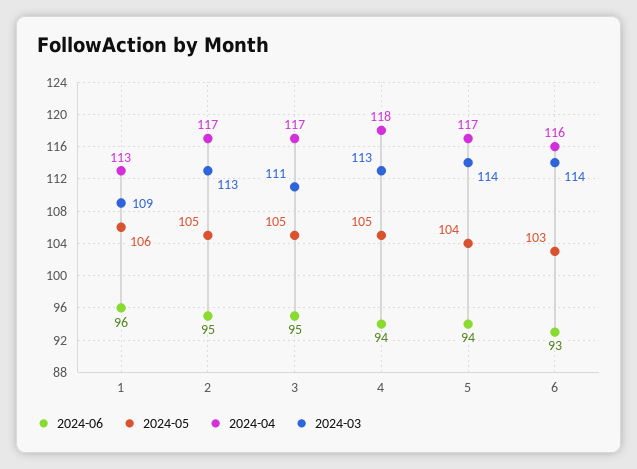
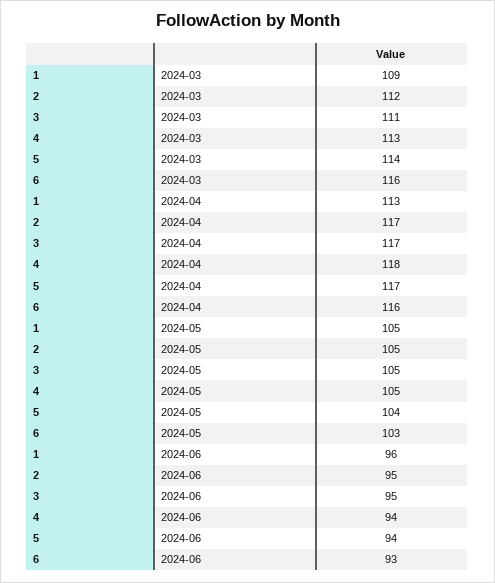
2024-05, 1: 106 -> 105
2024-03, 2: 113 -> 112
2024-03, 6: 114 -> 116

